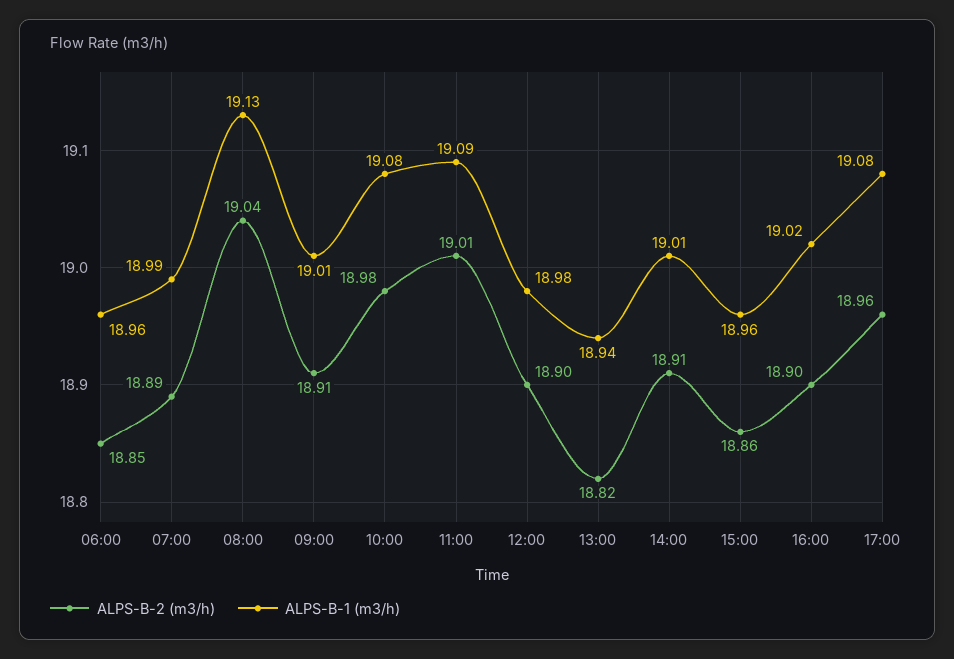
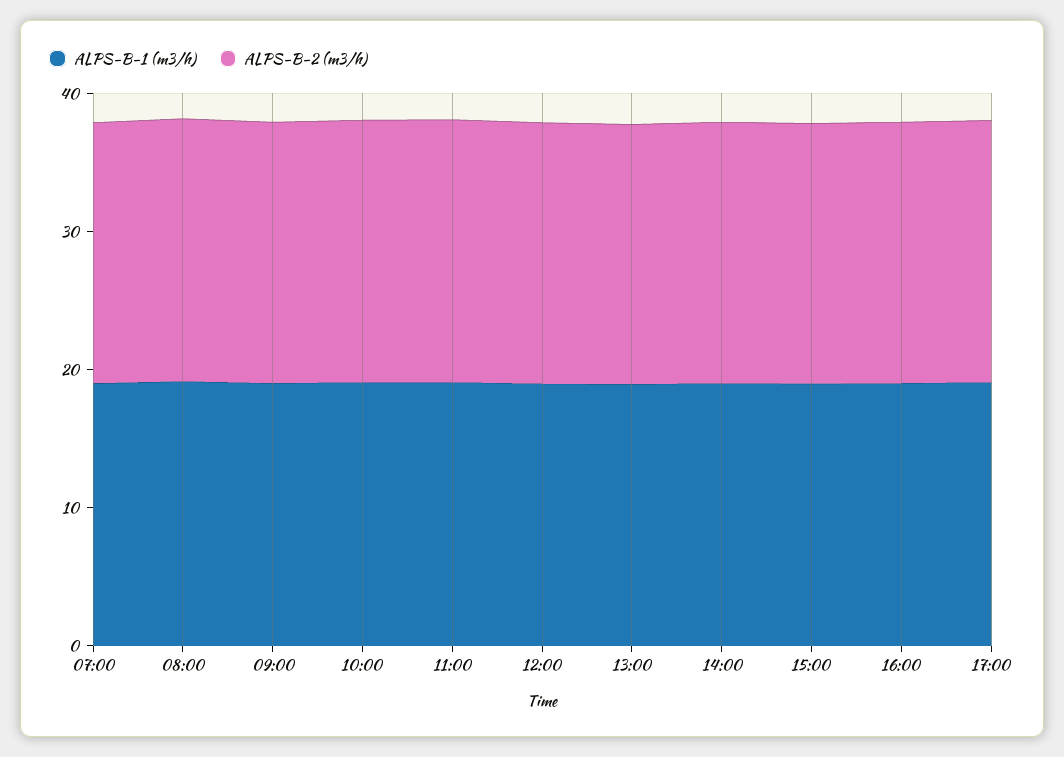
ALPS-B-2 (m3/h), 06:00: 18.85 -> none
ALPS-B-1 (m3/h), 06:00: 18.96 -> none

